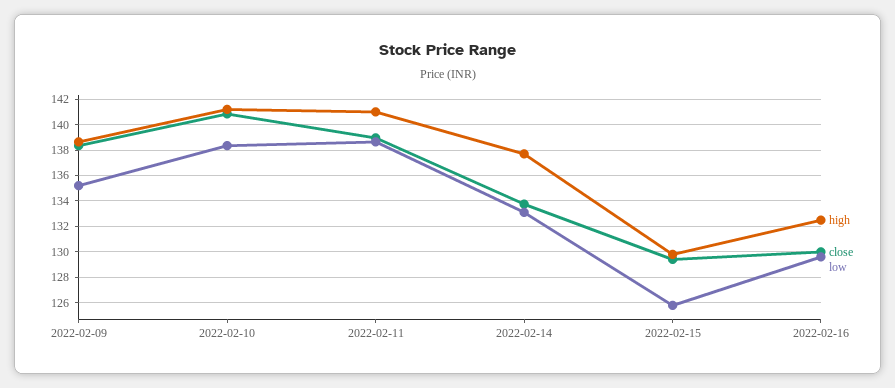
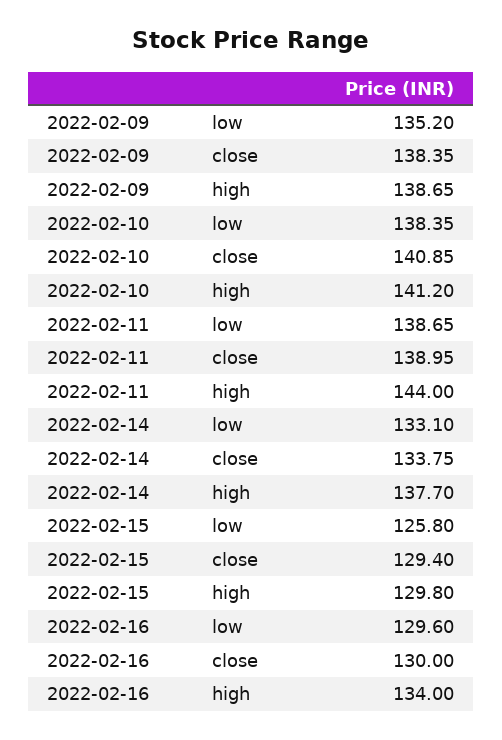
high, 2022-02-11: 141 -> 144
high, 2022-02-16: 132.5 -> 134

